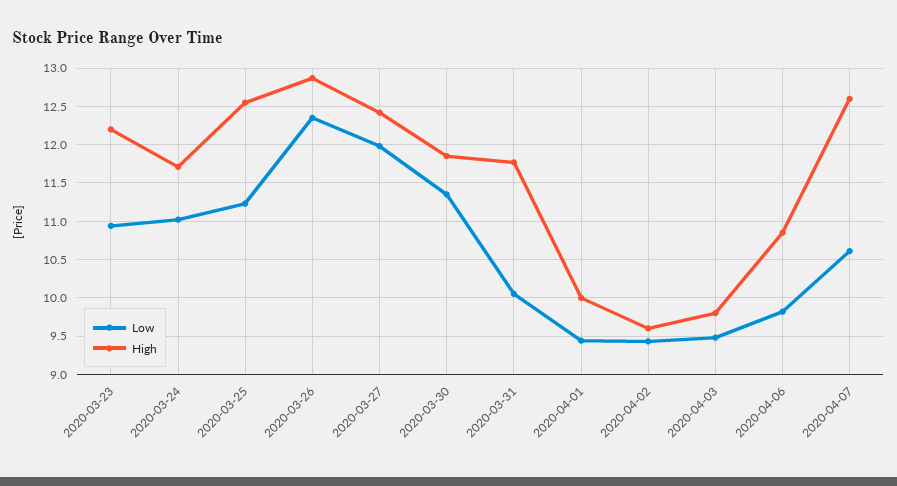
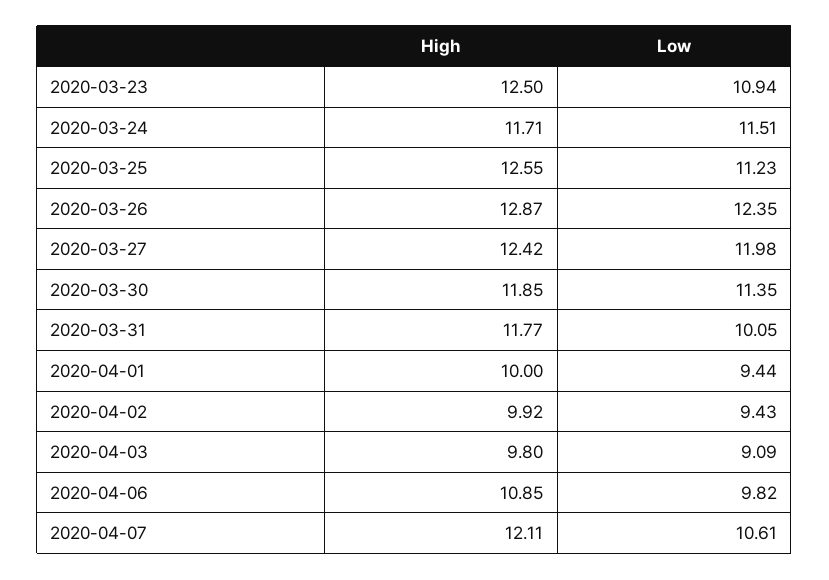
High, 2020-03-23: 12.2 -> 12.5
Low, 2020-03-24: 11 -> 11.51
High, 2020-04-02: 9.6 -> 9.92
Low, 2020-04-03: 9.5 -> 9.09
High, 2020-04-07: 12.6 -> 12.11

